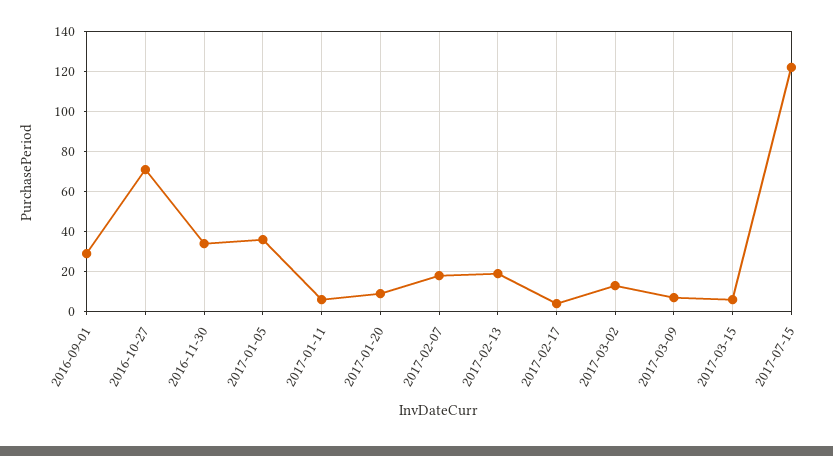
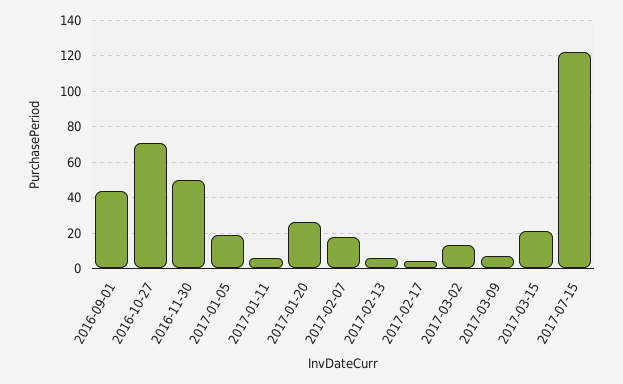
2016-09-01: 30 -> 45
2016-11-30: 35 -> 50
2017-01-05: 35 -> 20
2017-01-20: 10 -> 25
2017-02-13: 20 -> 5
2017-03-15: 5 -> 20

